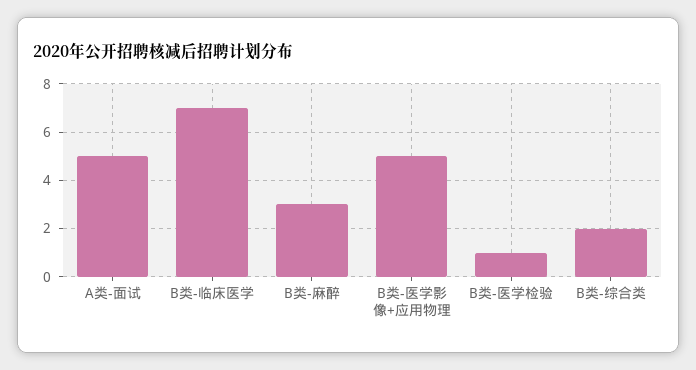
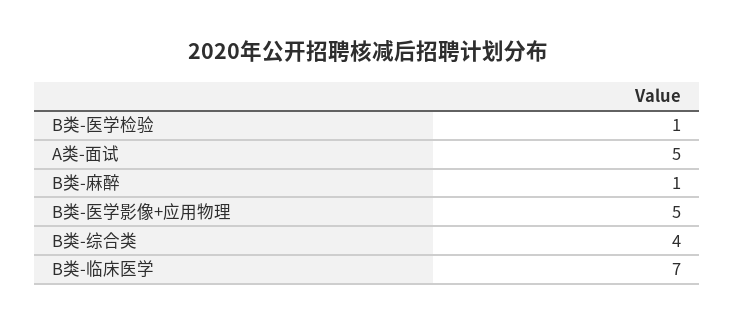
B类-麻醉: 3 -> 1
B类-综合类: 2 -> 4

